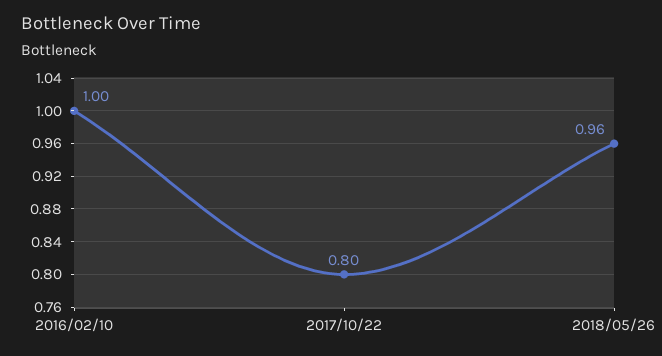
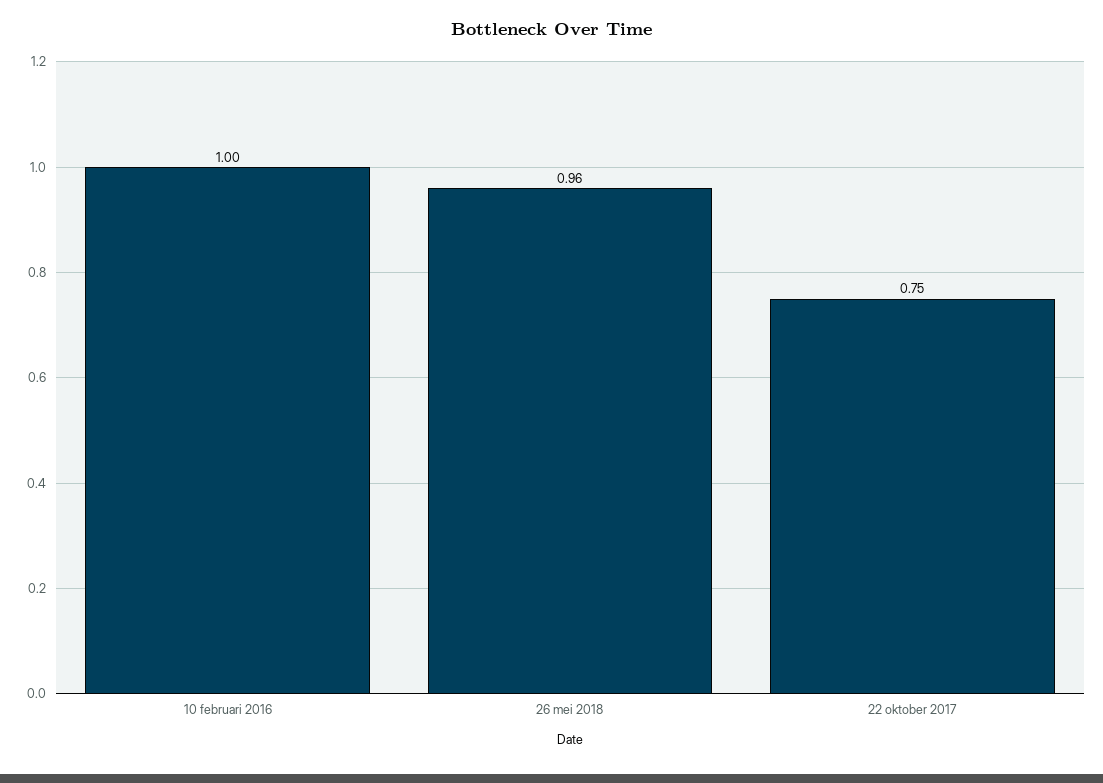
2017/10/22: 0.8 -> 0.75

